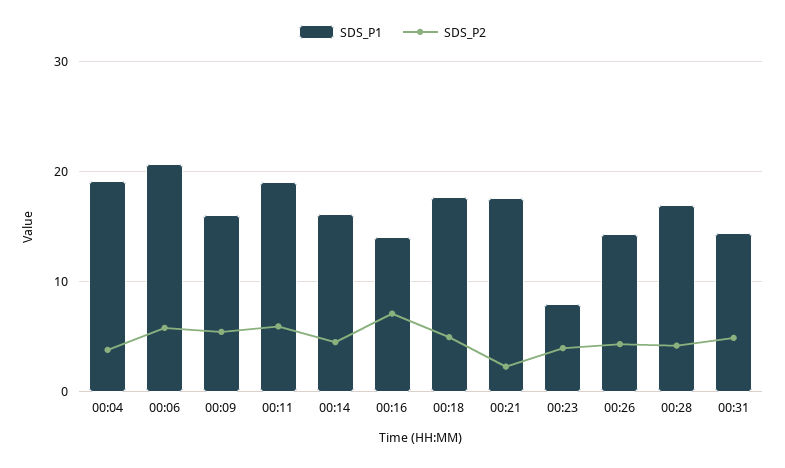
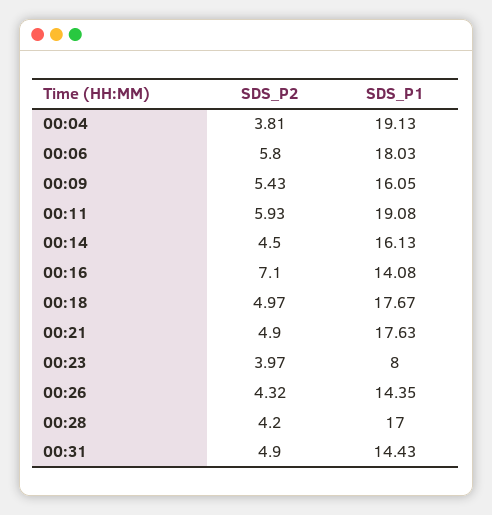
SDS_P1, 00:06: 21 -> 18.03
SDS_P2, 00:21: 2 -> 4.9

